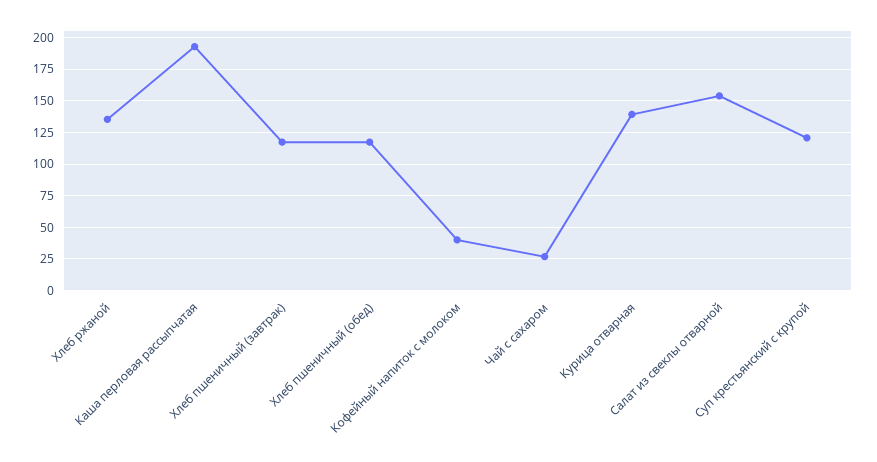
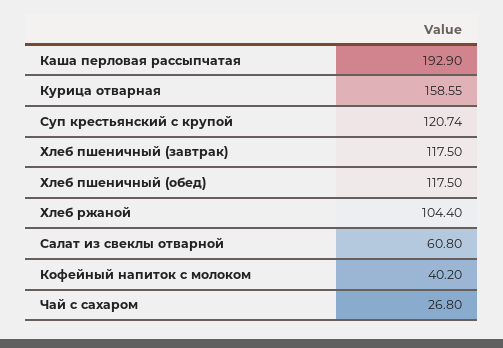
Хлеб ржаной: 135 -> 104.4
Курица отварная: 140 -> 158.55
Салат из свеклы отварной: 155 -> 60.8

